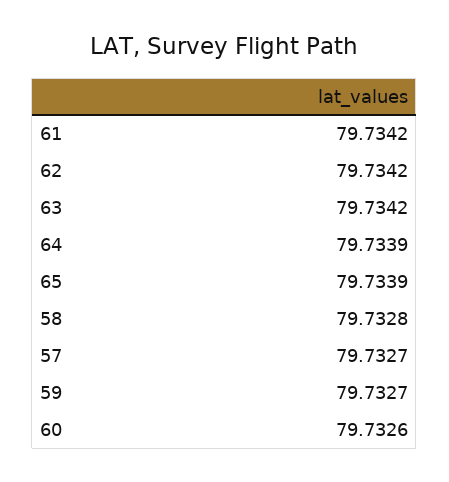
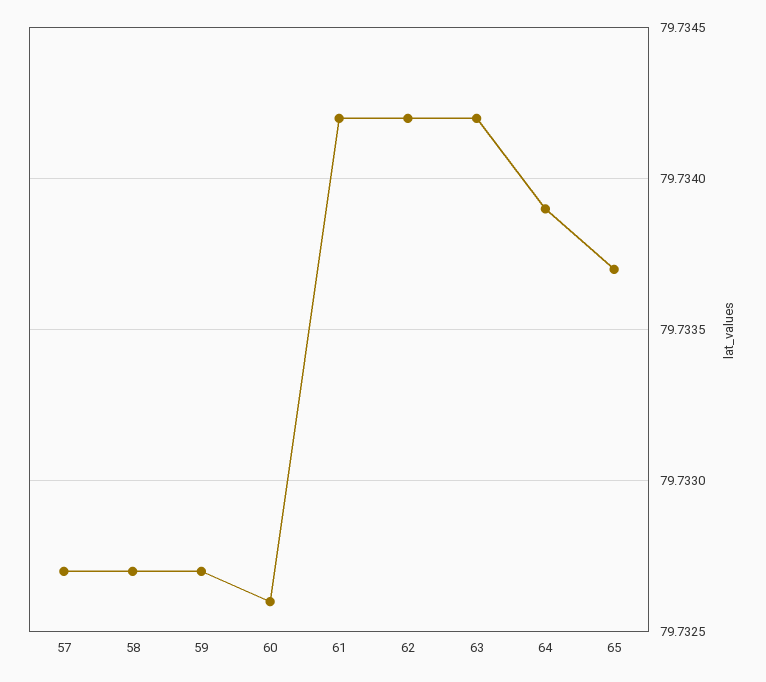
65: 79.7339 -> 79.7337
58: 79.7328 -> 79.7327

